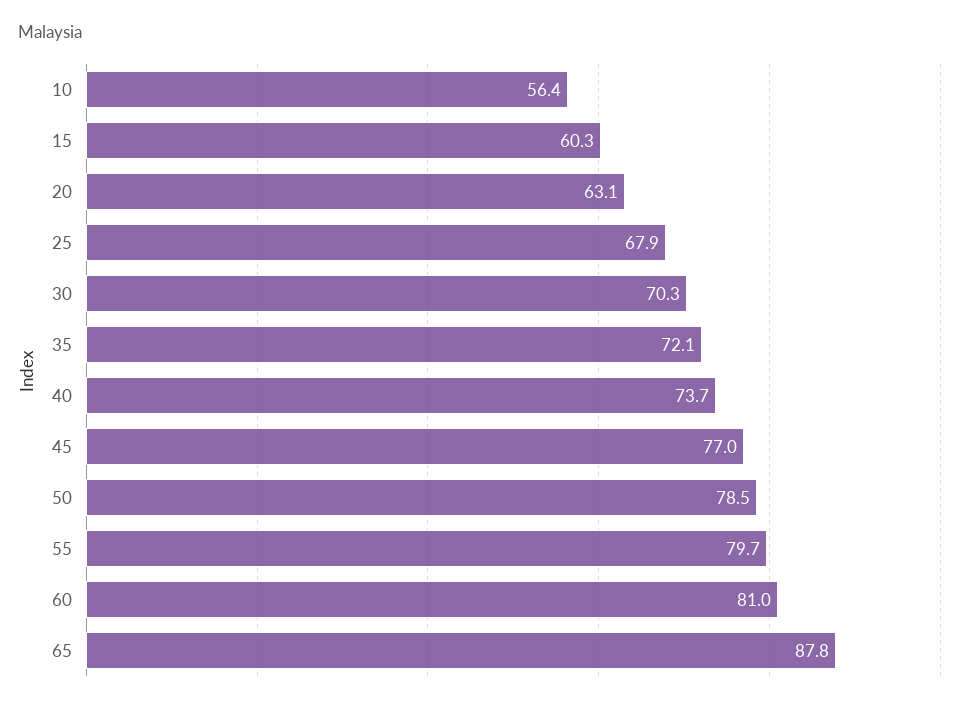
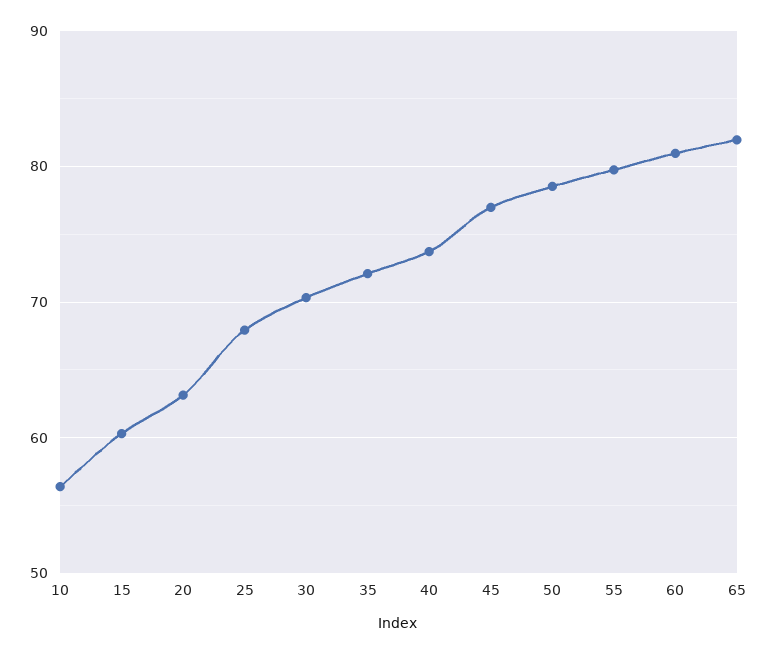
65: 87.8 -> 82

